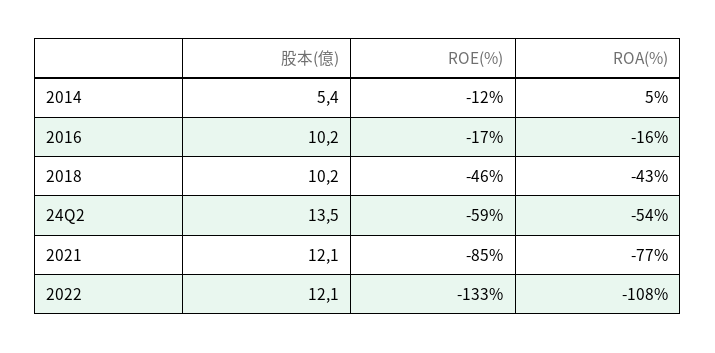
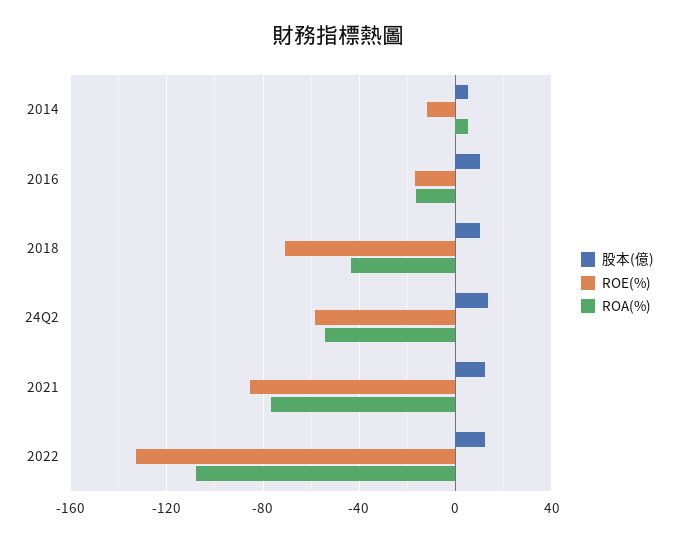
ROE(%), 2018: -46 -> -70

